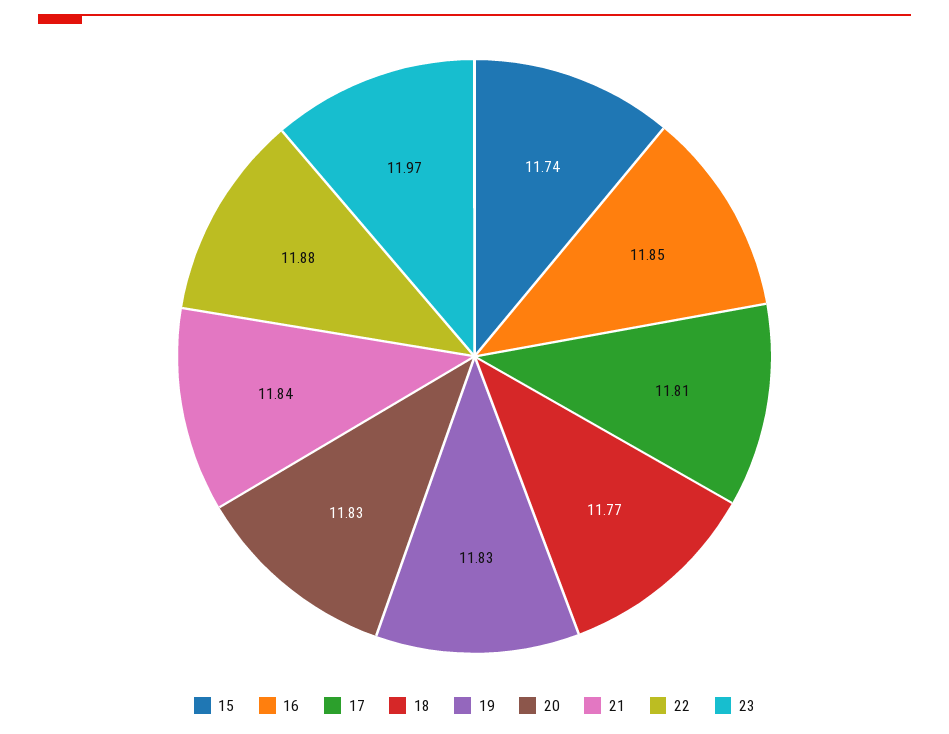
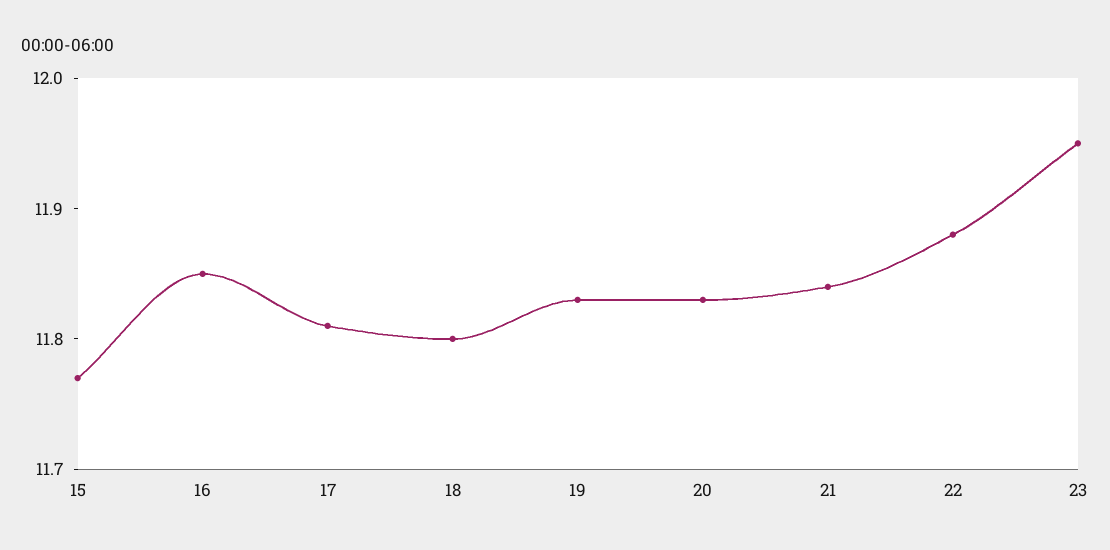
15: 11.74 -> 11.77
18: 11.77 -> 11.8
23: 11.97 -> 11.95

